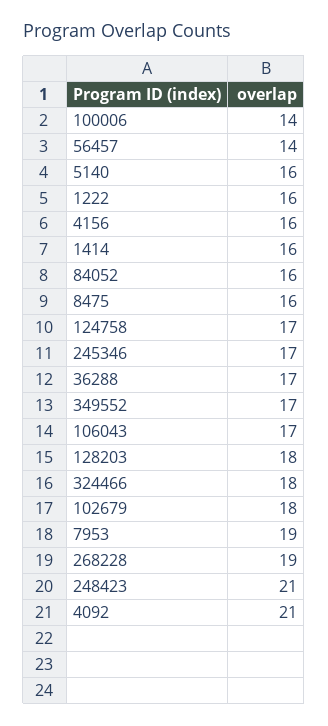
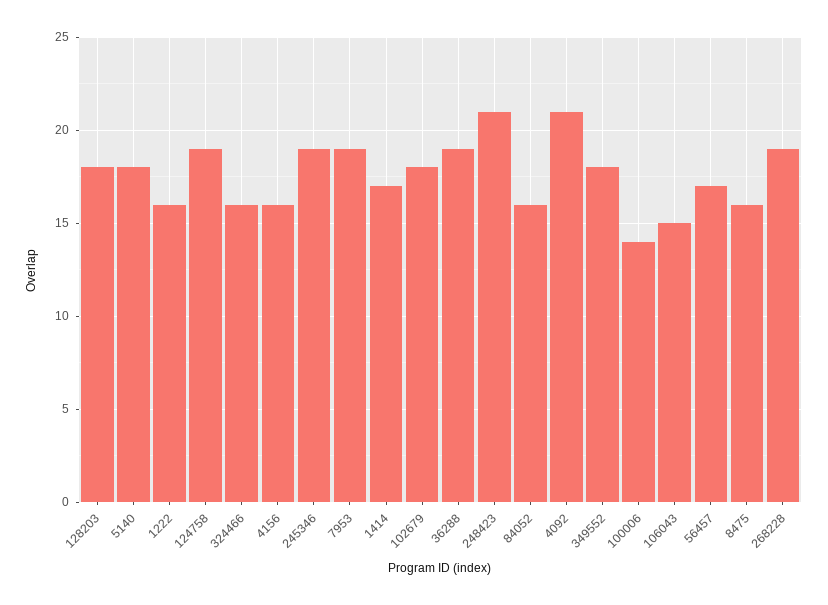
56457: 14 -> 17
5140: 16 -> 18
1414: 16 -> 17
124758: 17 -> 19
245346: 17 -> 19
36288: 17 -> 19
349552: 17 -> 18
106043: 17 -> 15
324466: 18 -> 16

